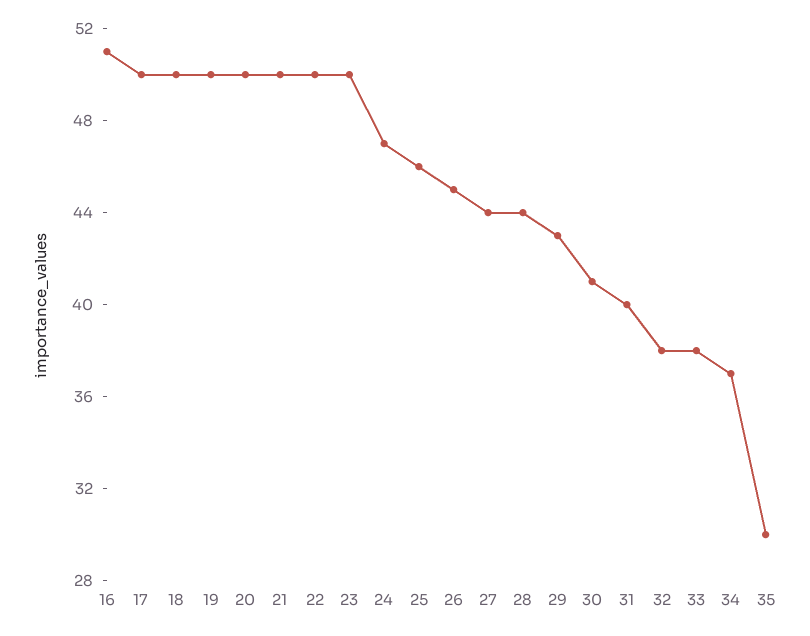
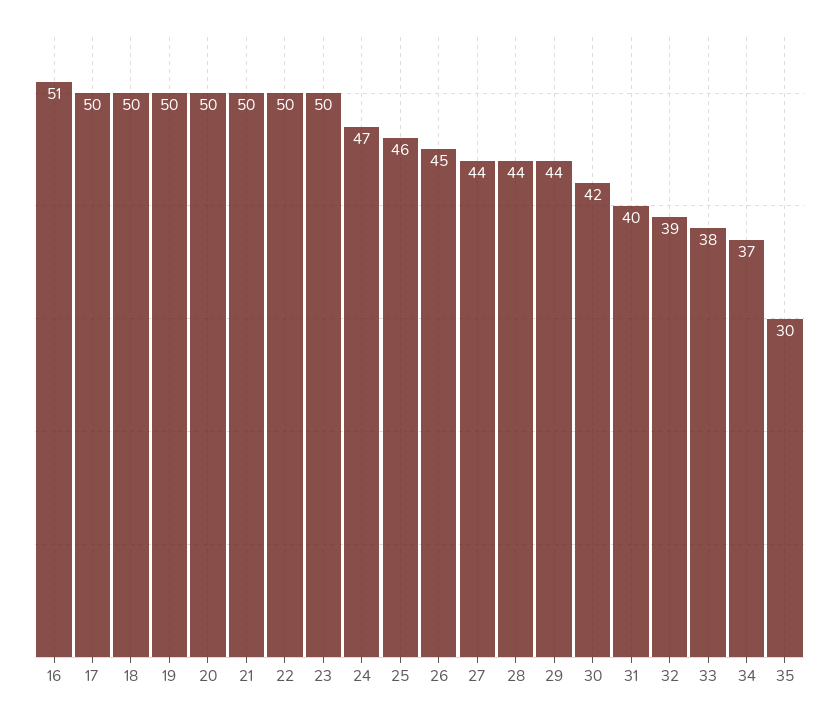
29: 43 -> 44
30: 41 -> 42
32: 38 -> 39

